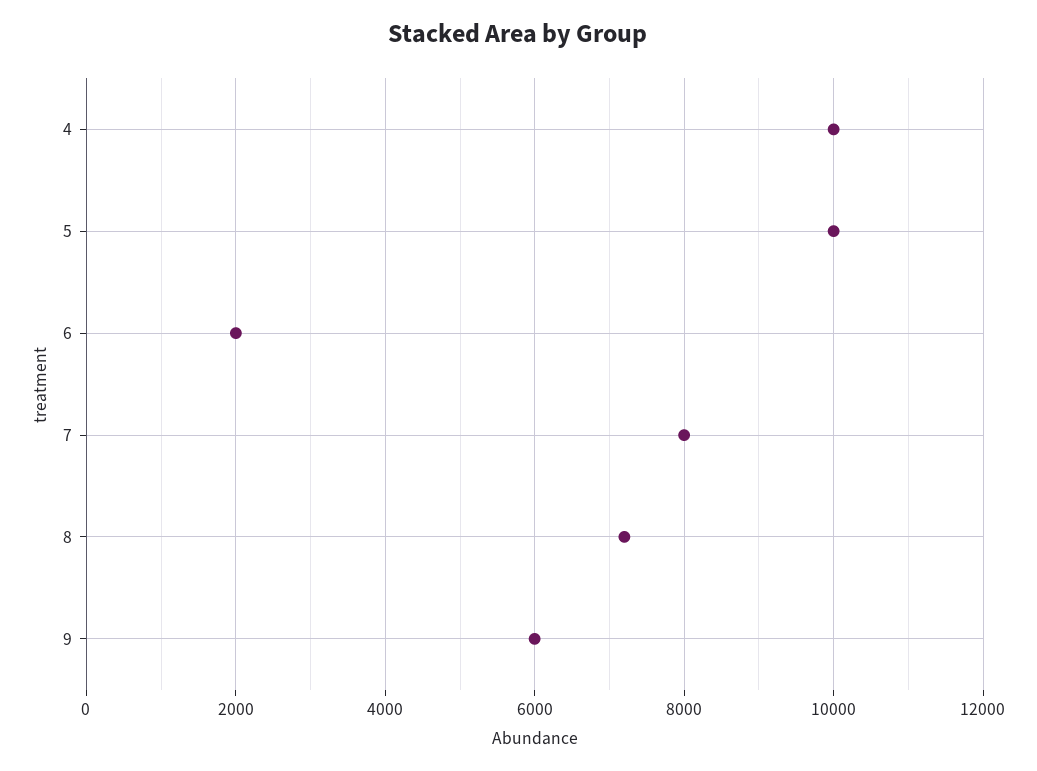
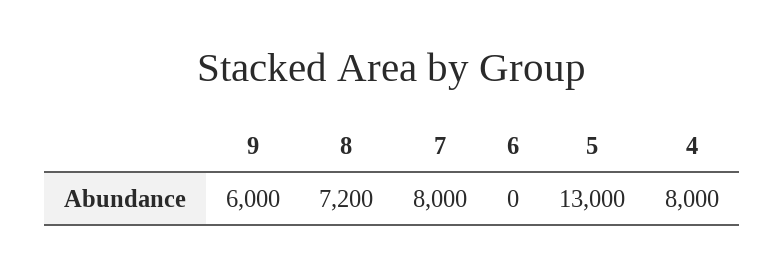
4: 10000 -> 8000
5: 10000 -> 13000
6: 2000 -> 0

